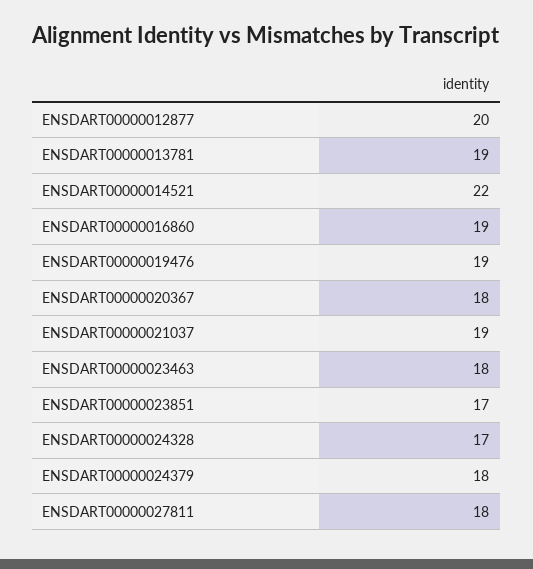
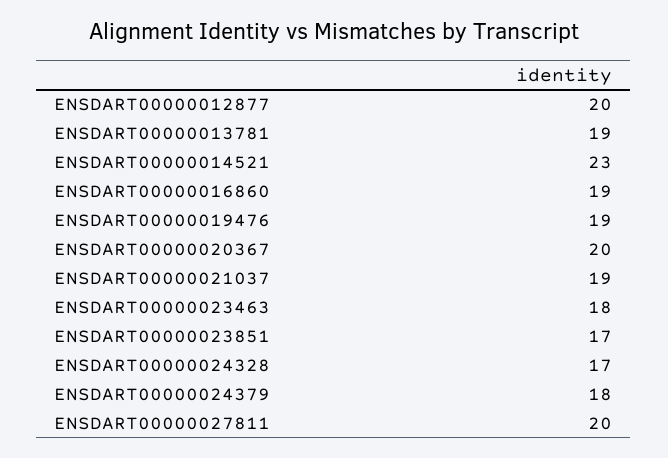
ENSDART00000014521: 22 -> 23
ENSDART00000020367: 18 -> 20
ENSDART00000027811: 18 -> 20

